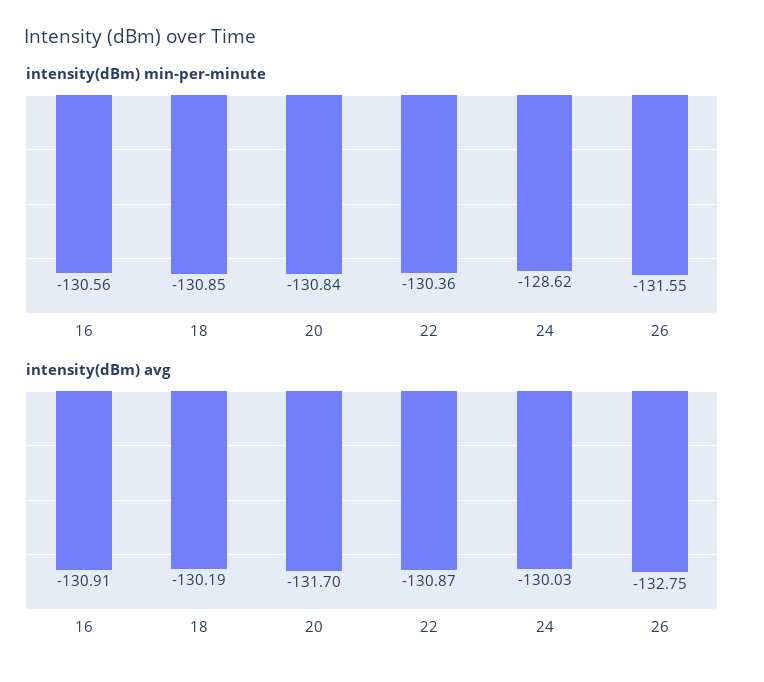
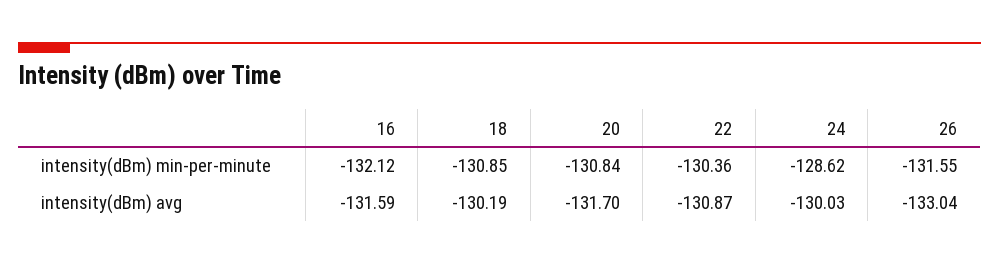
intensity(dBm) min-per-minute, 16: -130.56 -> -132.12
intensity(dBm) avg, 16: -130.91 -> -131.59
intensity(dBm) avg, 26: -132.75 -> -133.04

